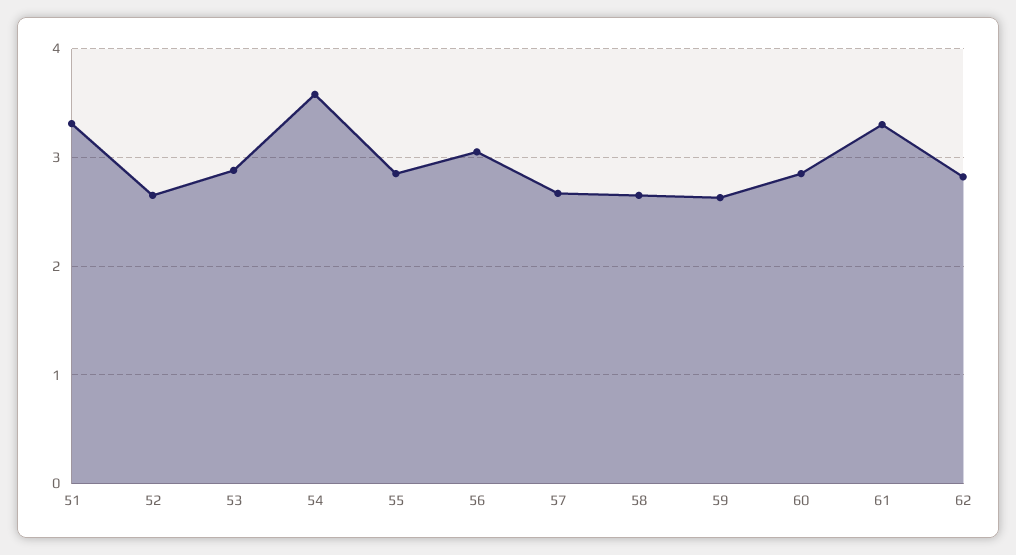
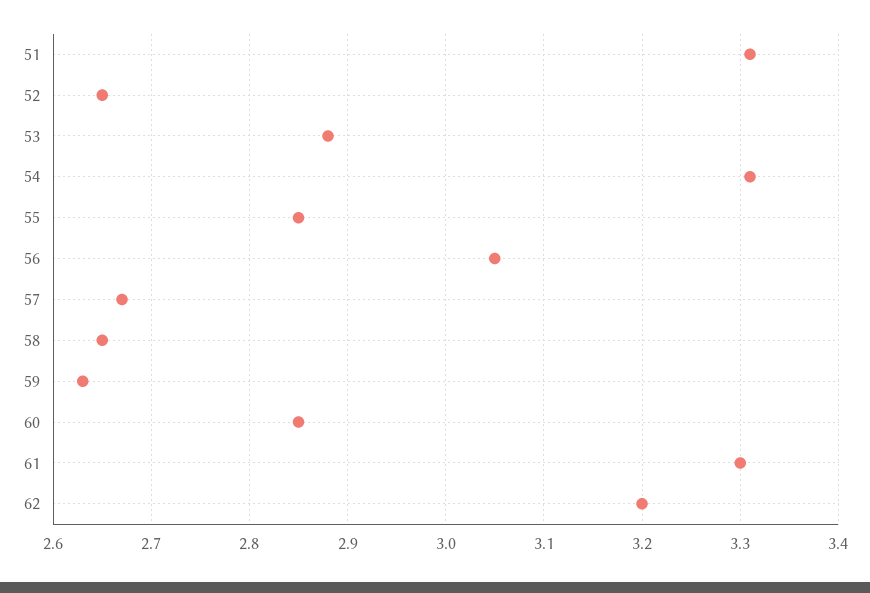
54: 3.6 -> 3.31
62: 2.8 -> 3.2

